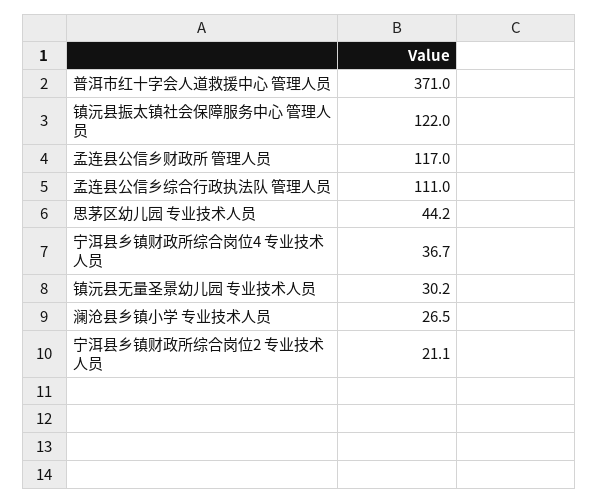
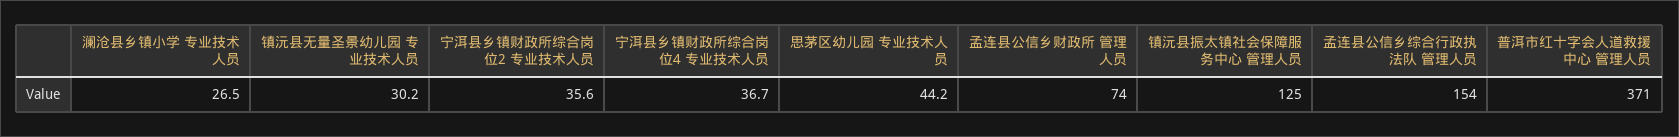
镇沅县振太镇社会保障服务中心 管理人员: 122 -> 125
孟连县公信乡财政所 管理人员: 117 -> 74
孟连县公信乡综合行政执法队 管理人员: 111 -> 154
宁洱县乡镇财政所综合岗位2 专业技术人员: 21.1 -> 35.6

